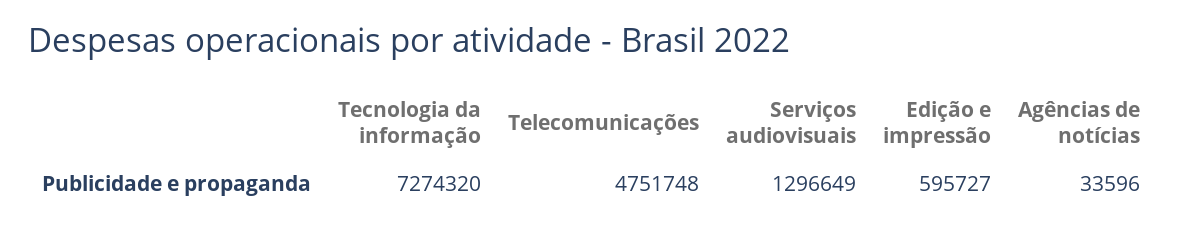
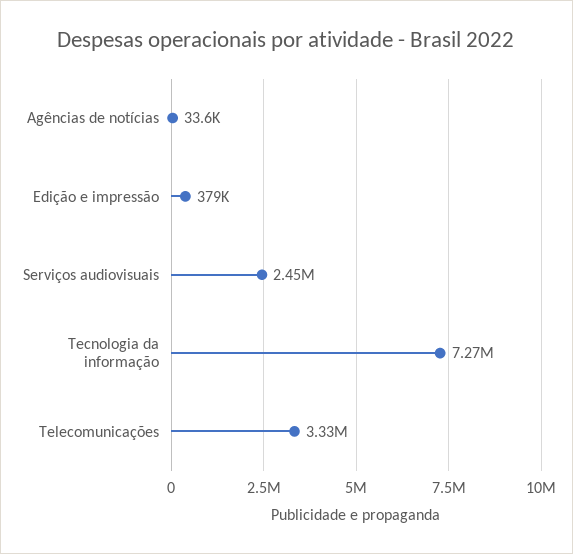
Telecomunicações: 4751748 -> 3330000
Serviços audiovisuais: 1296649 -> 2450000
Edição e impressão: 595727 -> 379000

